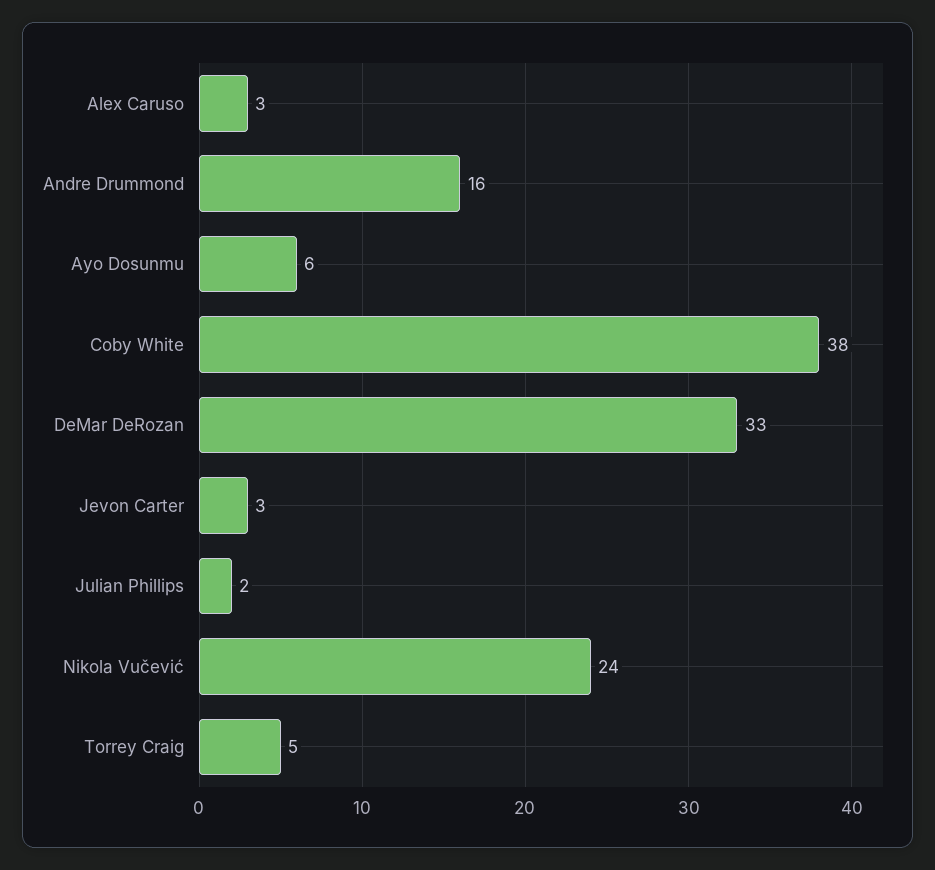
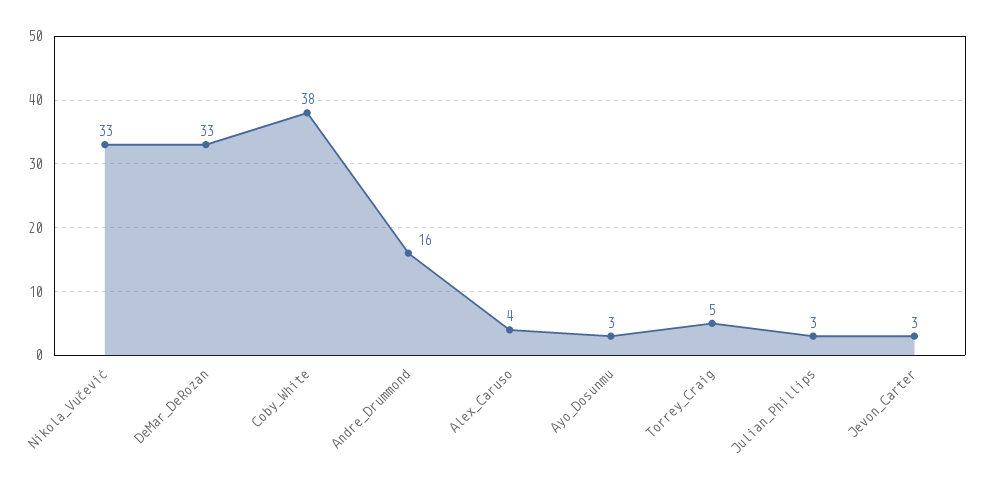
Alex Caruso: 3 -> 4
Ayo Dosunmu: 6 -> 3
Julian Phillips: 2 -> 3
Nikola Vučević: 24 -> 33

